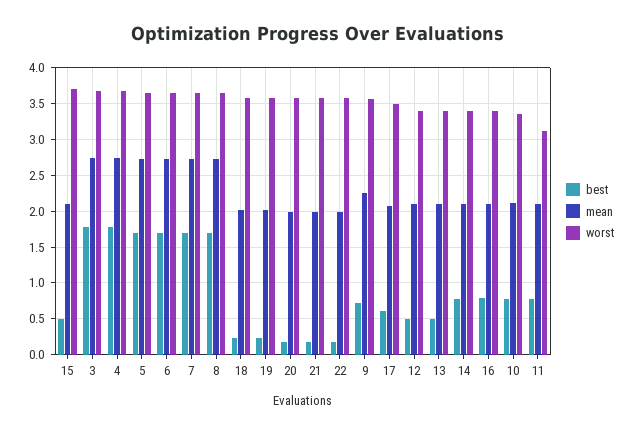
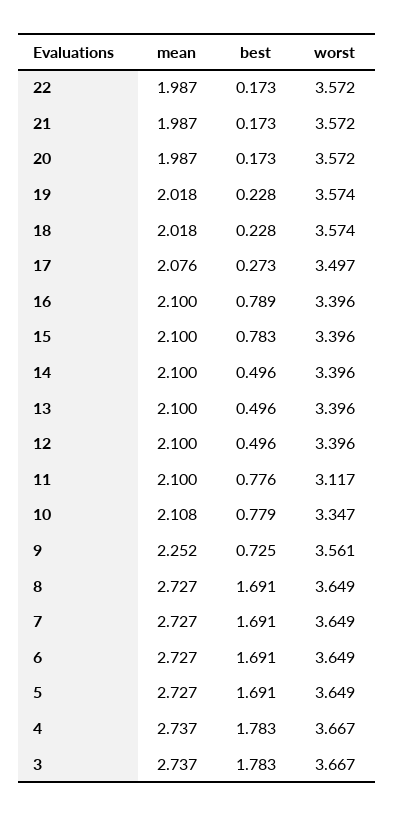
best, 15: 0.5 -> 0.783
worst, 15: 3.7 -> 3.396
best, 17: 0.6 -> 0.273
best, 14: 0.8 -> 0.496

